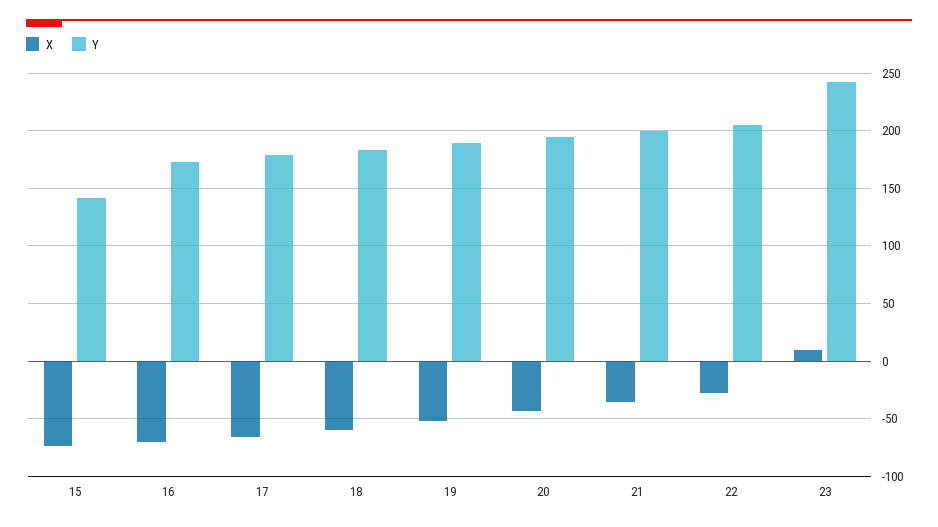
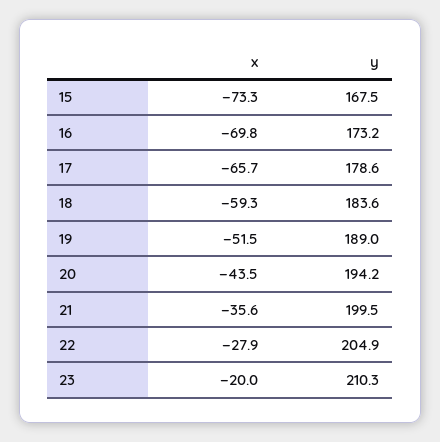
Y, 15: 140 -> 167.5
X, 23: 10 -> -20
Y, 23: 240 -> 210.3

